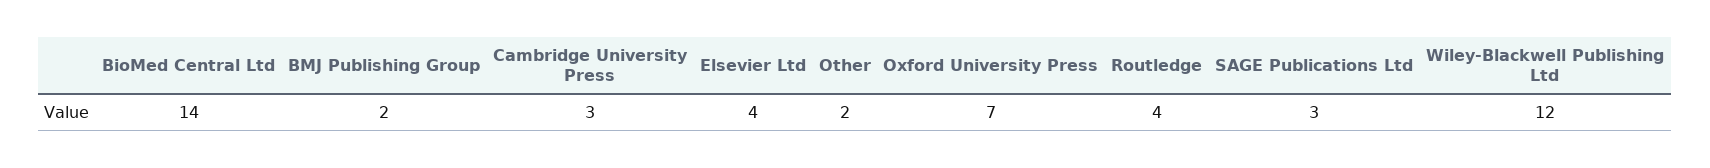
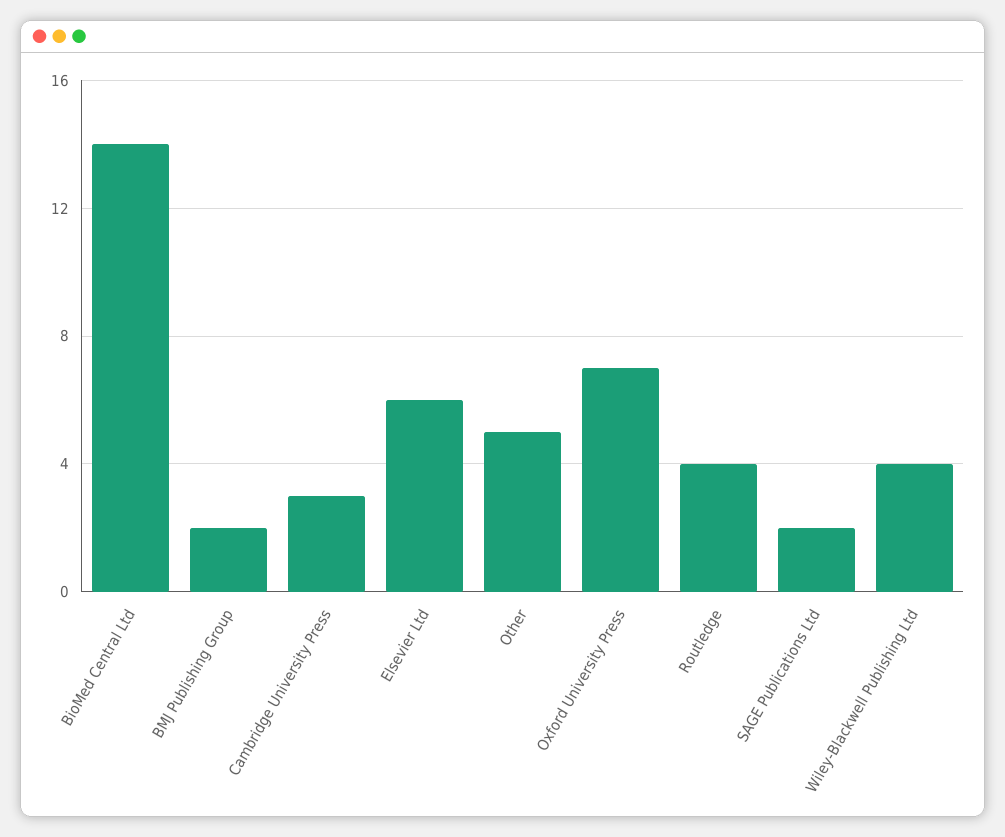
Elsevier Ltd: 4 -> 6
Other: 2 -> 5
SAGE Publications Ltd: 3 -> 2
Wiley-Blackwell Publishing Ltd: 12 -> 4

